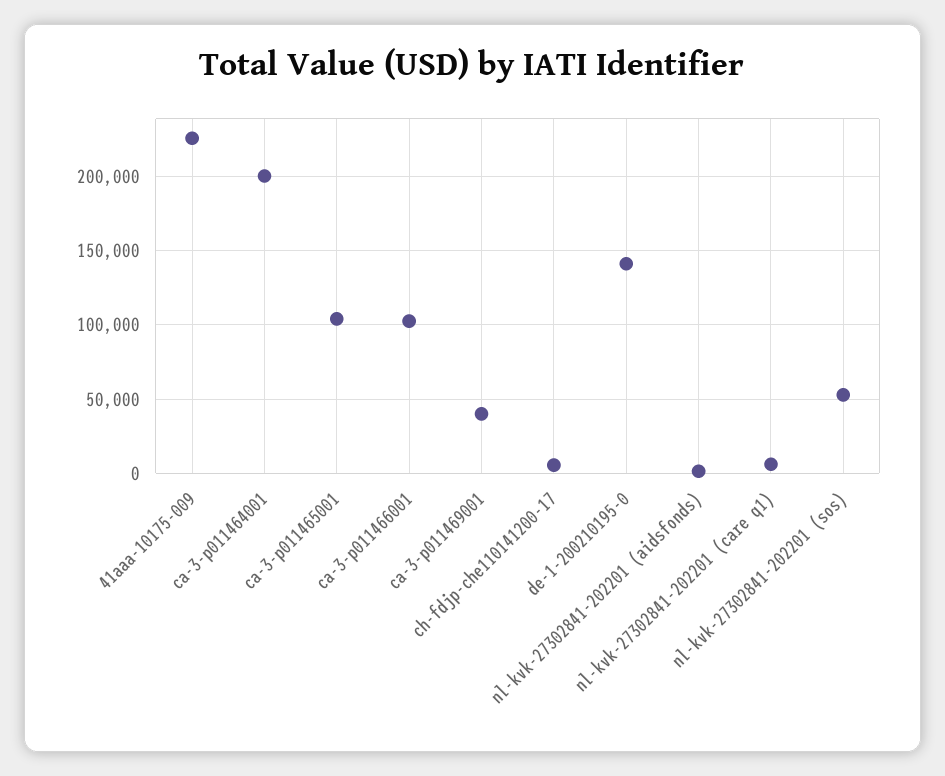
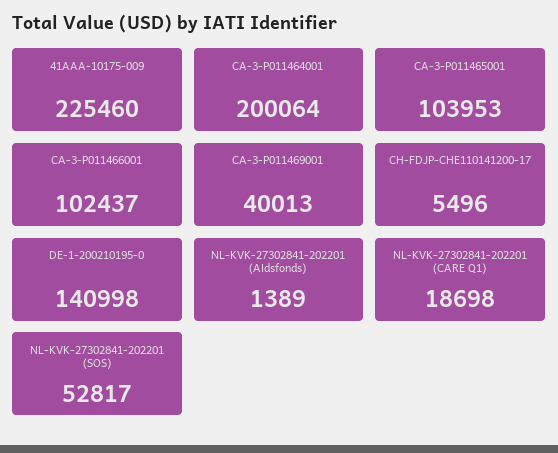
nl-kvk-27302841-202201 (care q1): 5000 -> 18698

